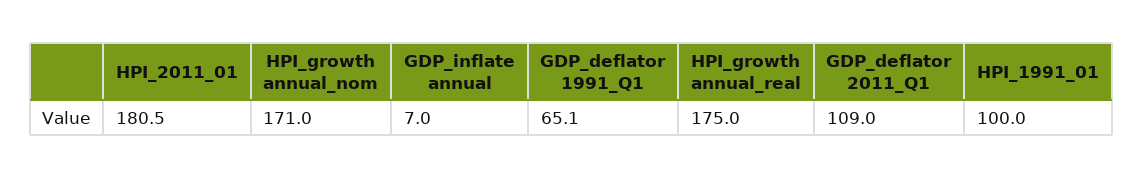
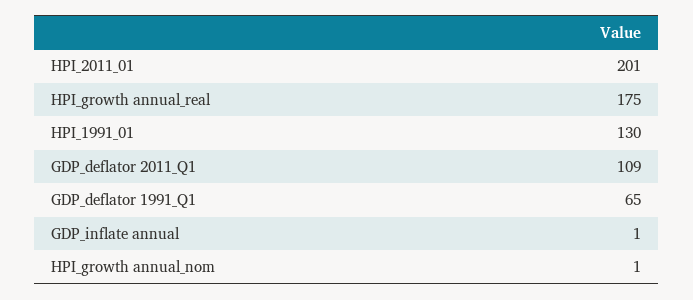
HPI_2011_01: 180.5 -> 201
HPI_growth annual_nom: 171 -> 1
GDP_inflate annual: 7 -> 1
HPI_1991_01: 100 -> 130

